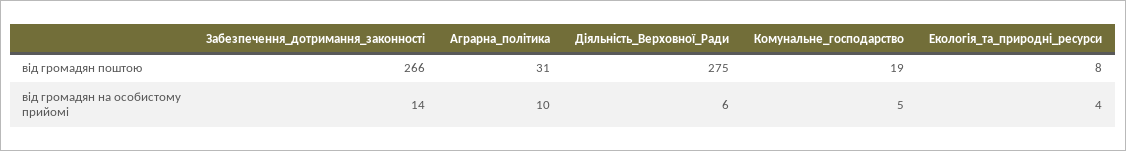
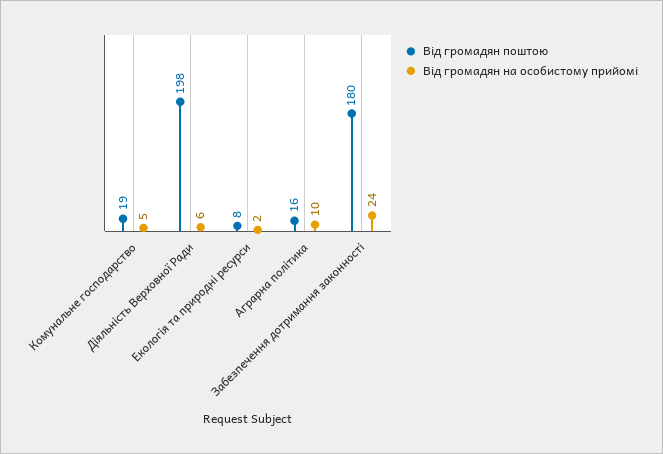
від громадян поштою, Забезпечення_дотримання_законності: 266 -> 180
від громадян поштою, Аграрна_політика: 31 -> 16
від громадян поштою, Діяльність_Верховної_Ради: 275 -> 198
від громадян на особистому прийомі, Забезпечення_дотримання_законності: 14 -> 24
від громадян на особистому прийомі, Екологія_та_природні_ресурси: 4 -> 2

